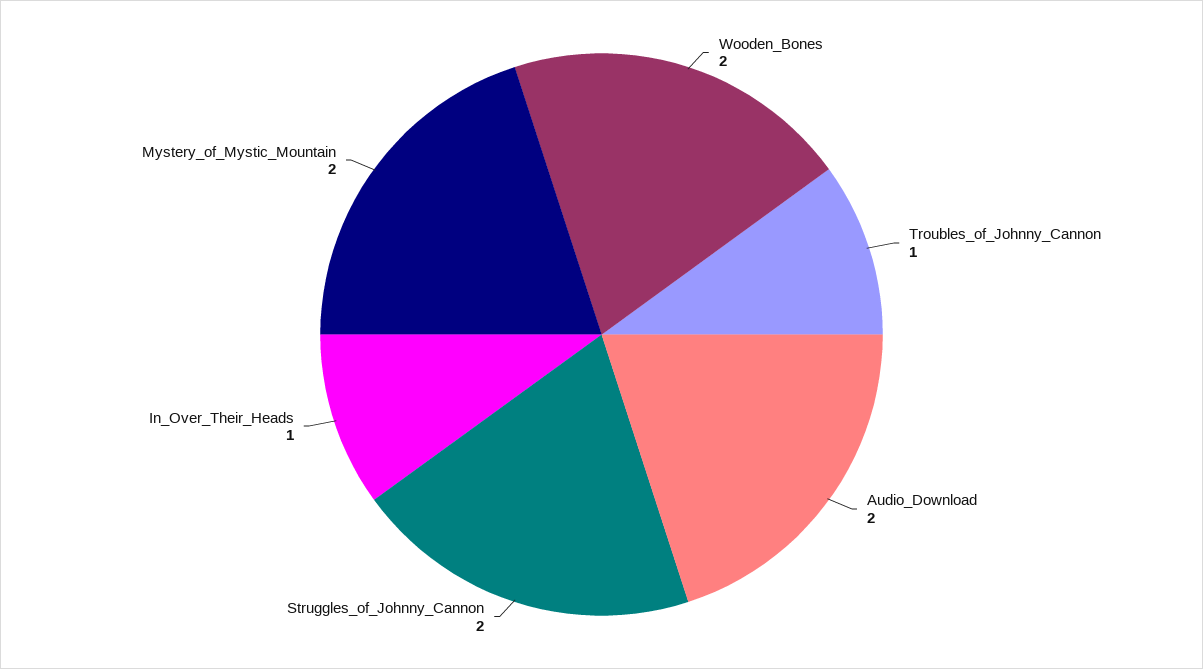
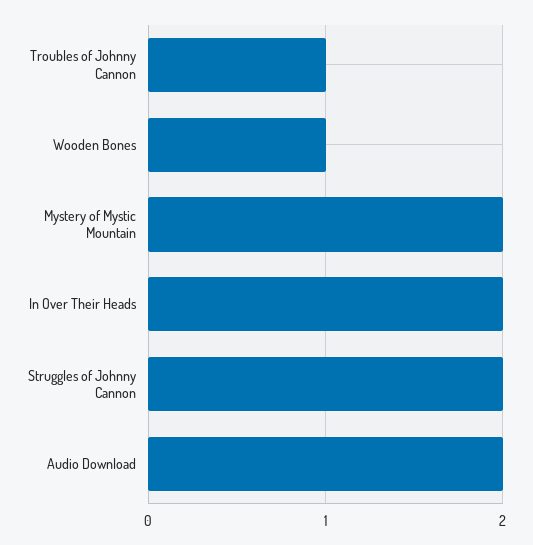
Wooden_Bones: 2 -> 1
In_Over_Their_Heads: 1 -> 2

